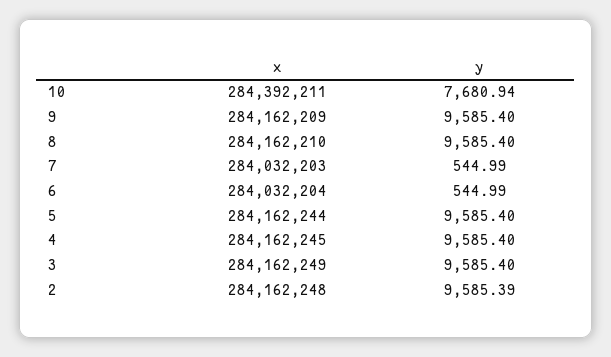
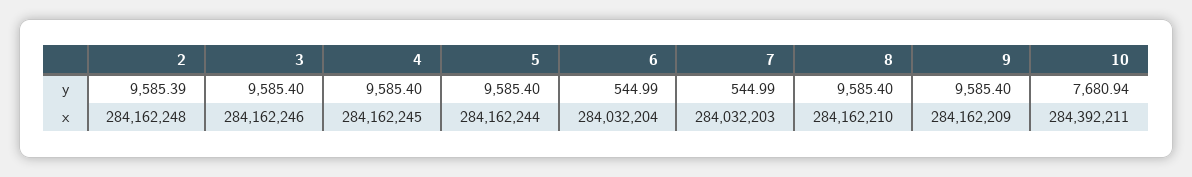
x, 3: 284162249 -> 284162246

